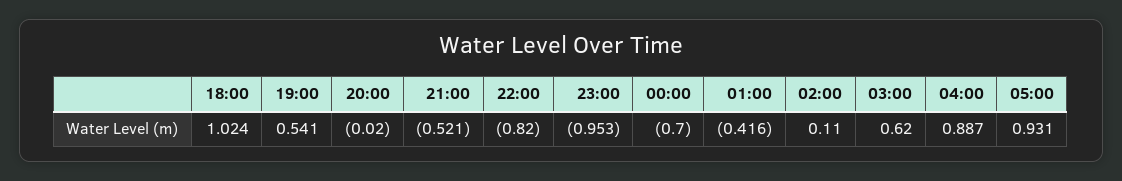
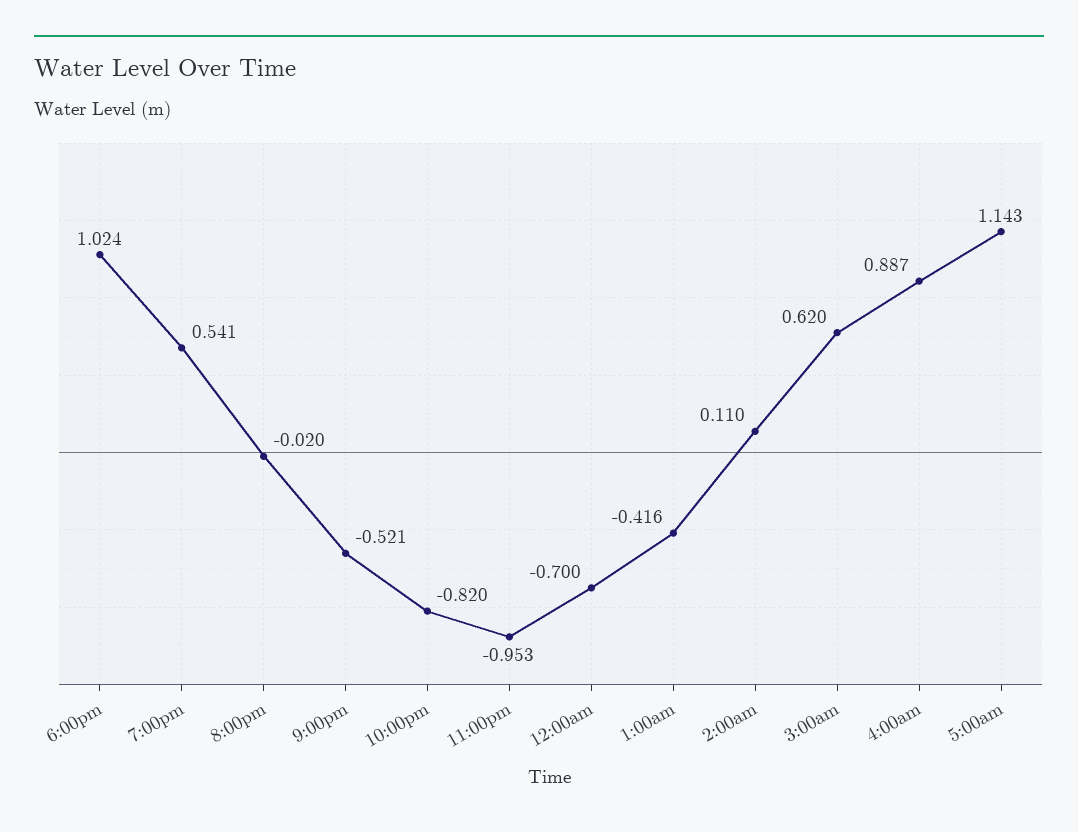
05:00: 0.931 -> 1.143

